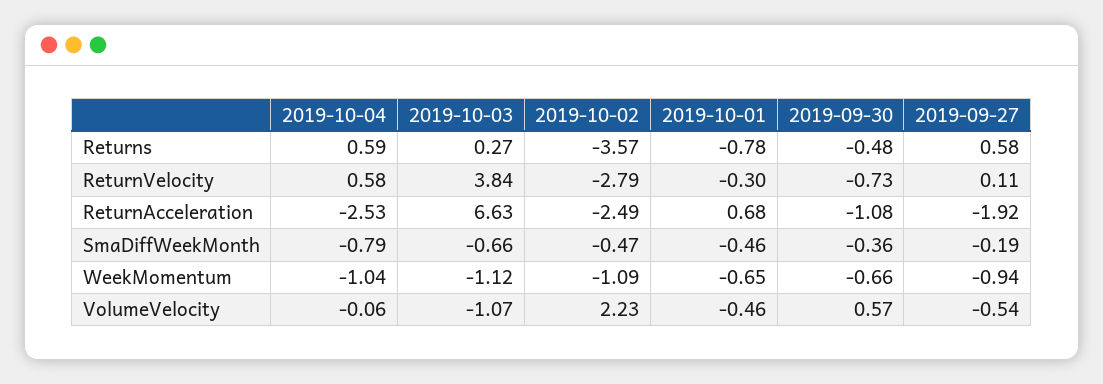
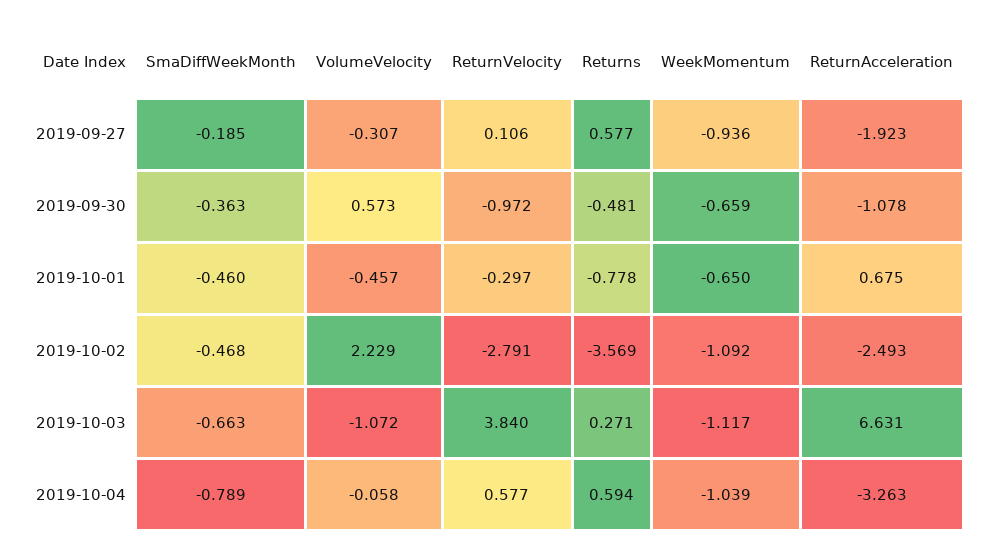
2019-09-30, ReturnVelocity: -0.73 -> -0.972
2019-10-04, ReturnAcceleration: -2.53 -> -3.263
2019-09-27, VolumeVelocity: -0.54 -> -0.307

